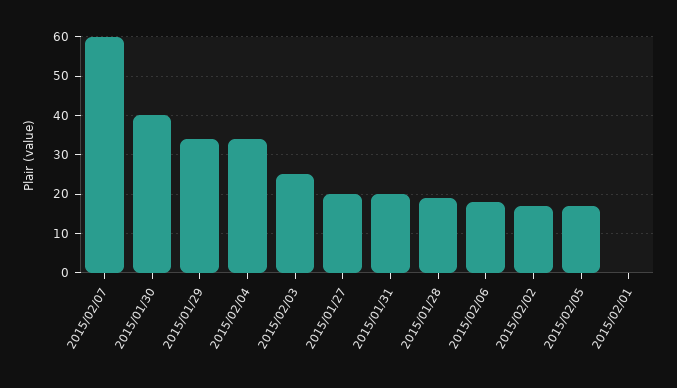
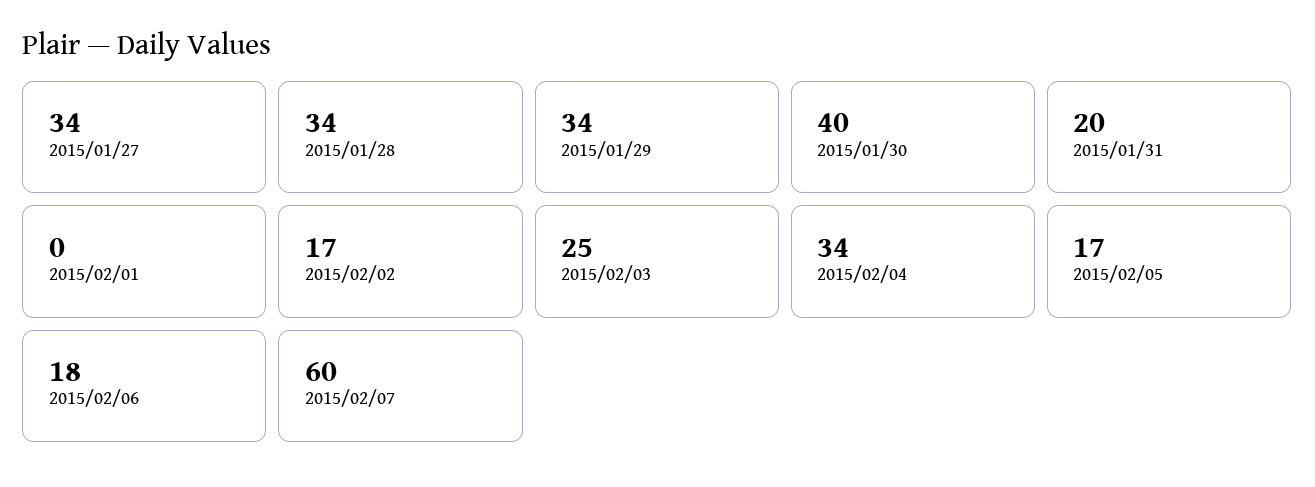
2015/01/27: 20 -> 34
2015/01/28: 20 -> 34

